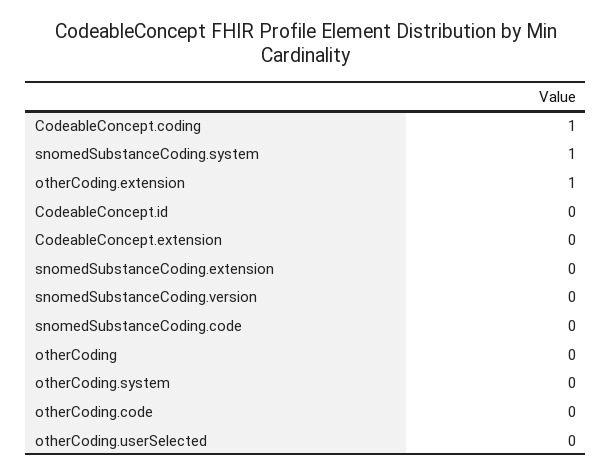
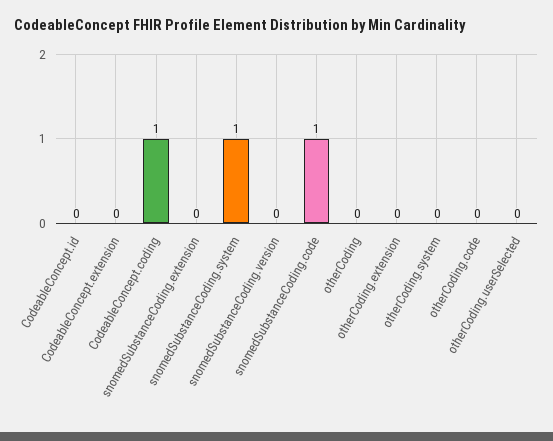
otherCoding.extension: 1 -> 0
snomedSubstanceCoding.code: 0 -> 1

